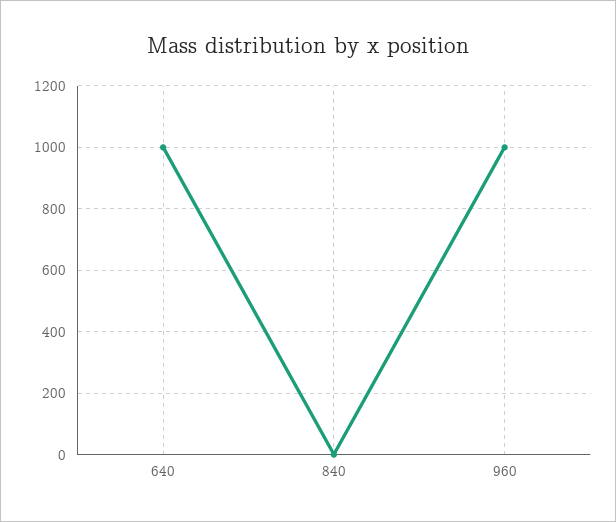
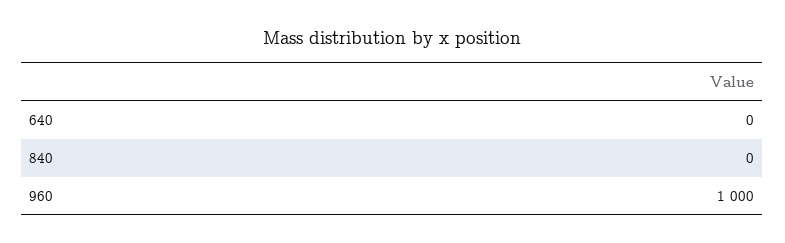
640: 1000 -> 0

